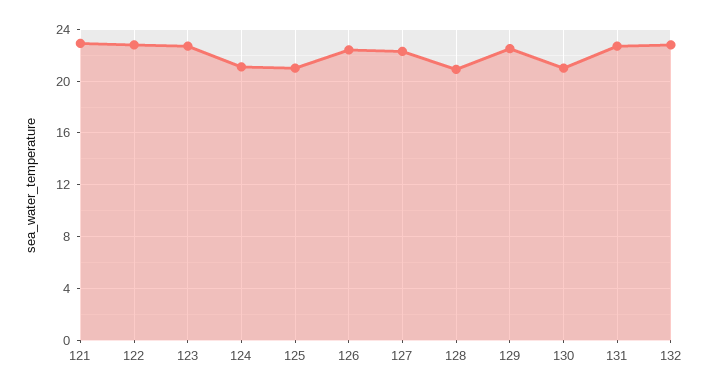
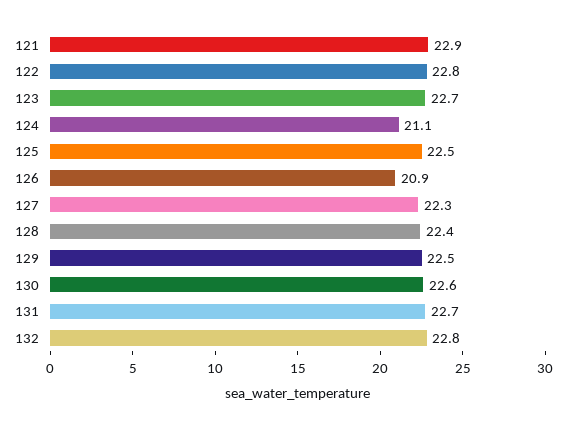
125: 21 -> 22.5
126: 22.5 -> 20.9
128: 21 -> 22.4
130: 21 -> 22.6

